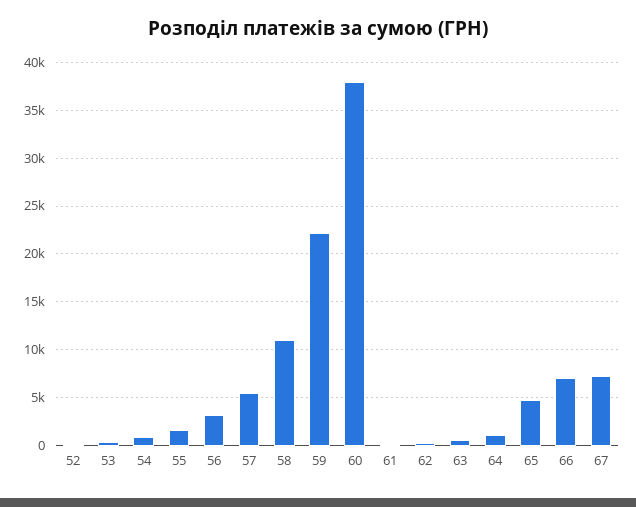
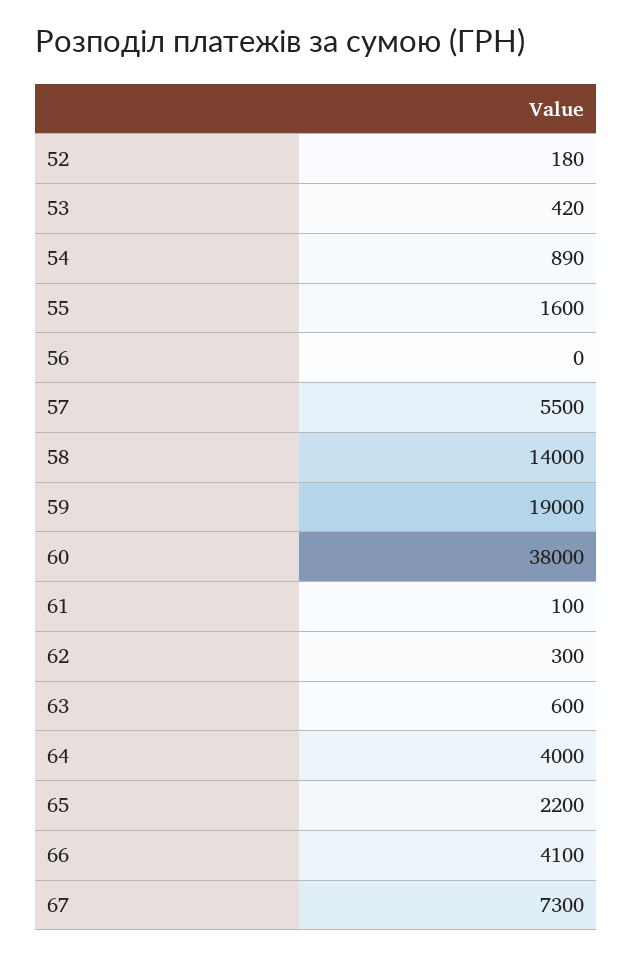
56: 3000 -> 0
58: 11000 -> 14000
59: 22000 -> 19000
64: 1000 -> 4000
65: 5000 -> 2200
66: 7000 -> 4100

